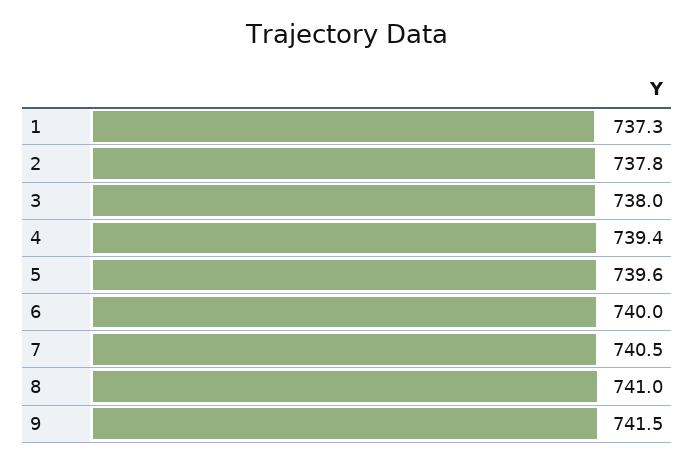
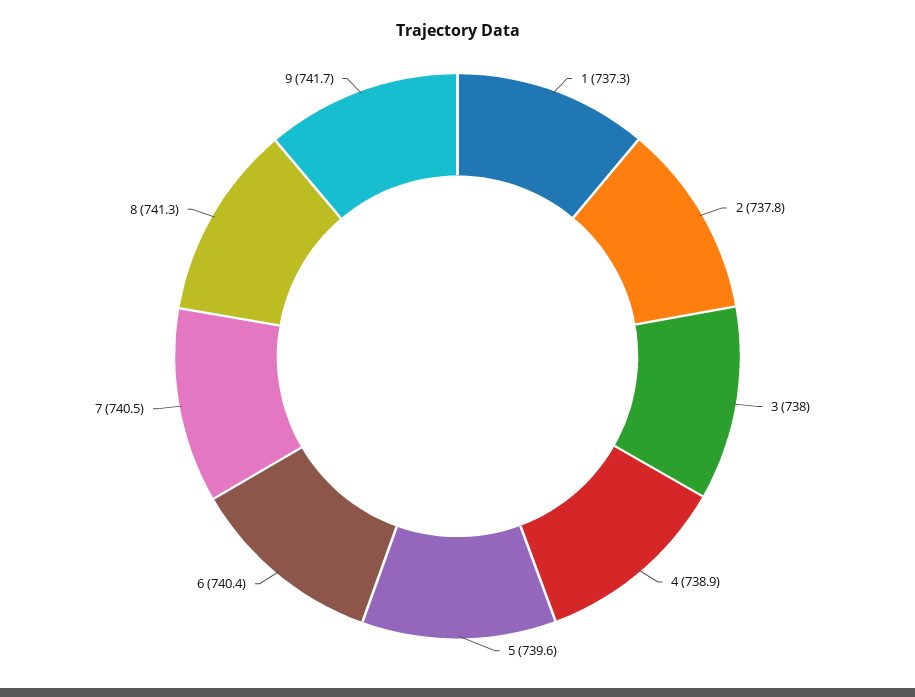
4: 739.4 -> 738.9
6: 740 -> 740.4
8: 741 -> 741.3
9: 741.5 -> 741.7

